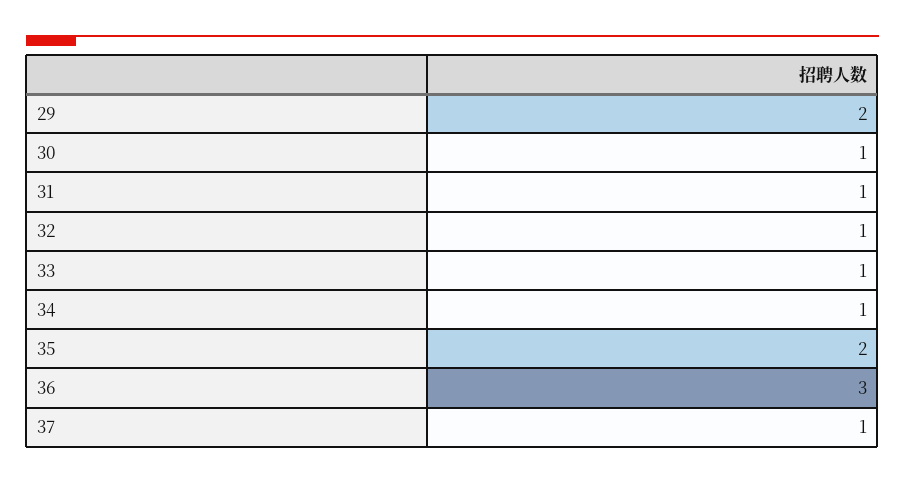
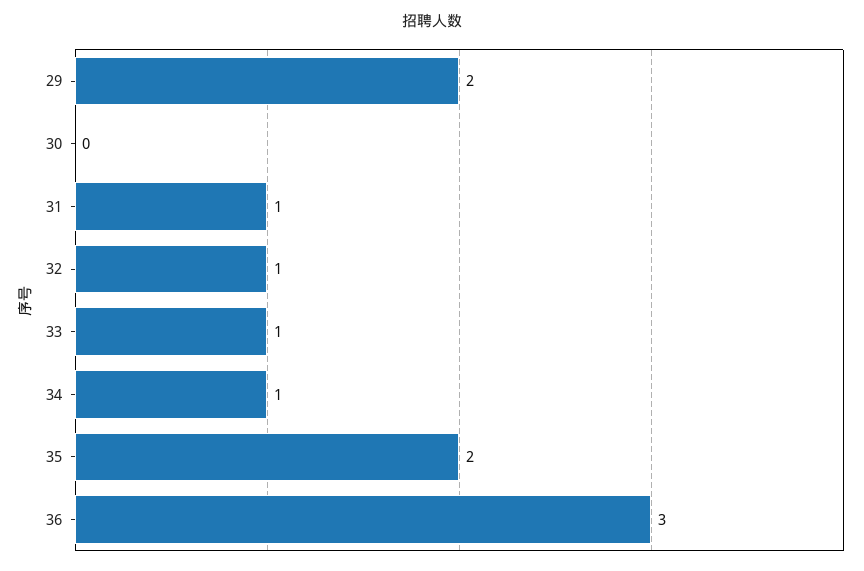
30: 1 -> 0
37: 1 -> none

